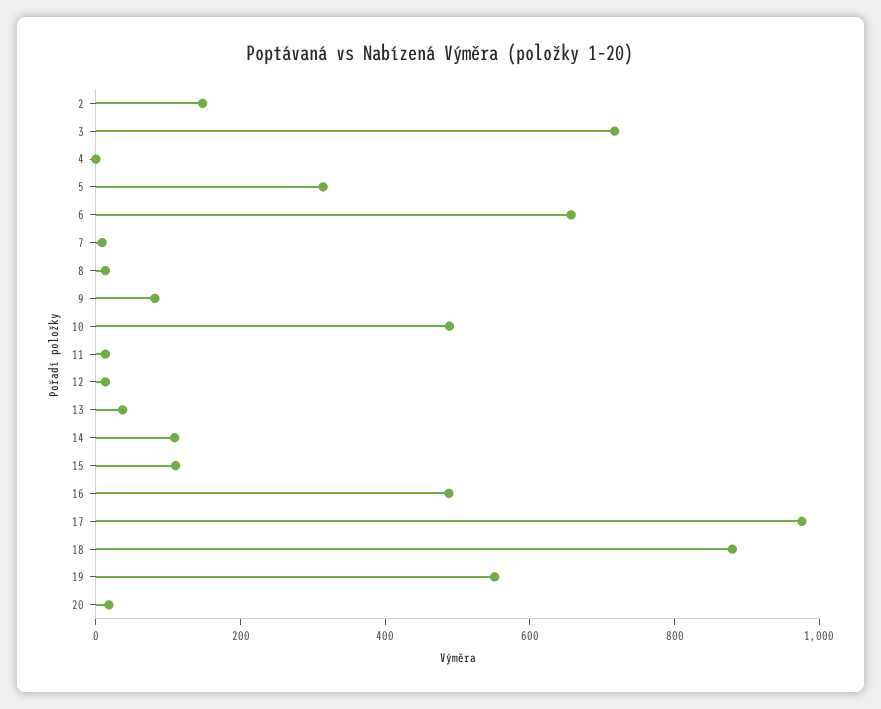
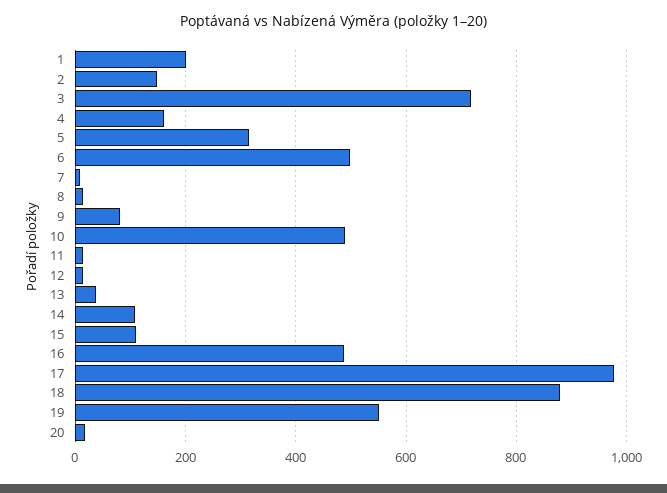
4: 0 -> 160
6: 650 -> 500
1: none -> 200

